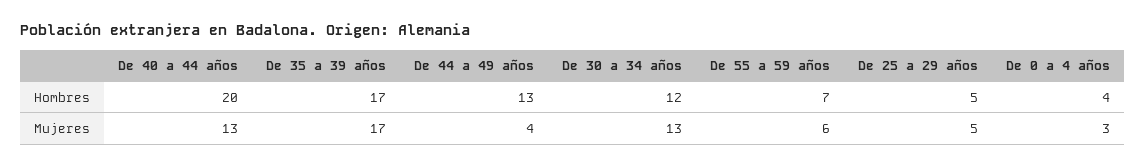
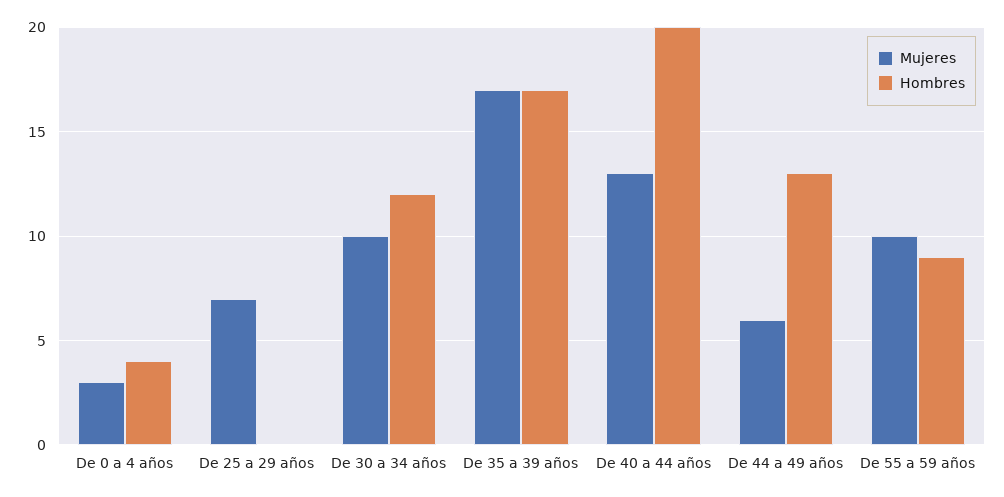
Hombres, De 55 a 59 años: 7 -> 9
Hombres, De 25 a 29 años: 5 -> 0
Mujeres, De 44 a 49 años: 4 -> 6
Mujeres, De 30 a 34 años: 13 -> 10
Mujeres, De 55 a 59 años: 6 -> 10
Mujeres, De 25 a 29 años: 5 -> 7

